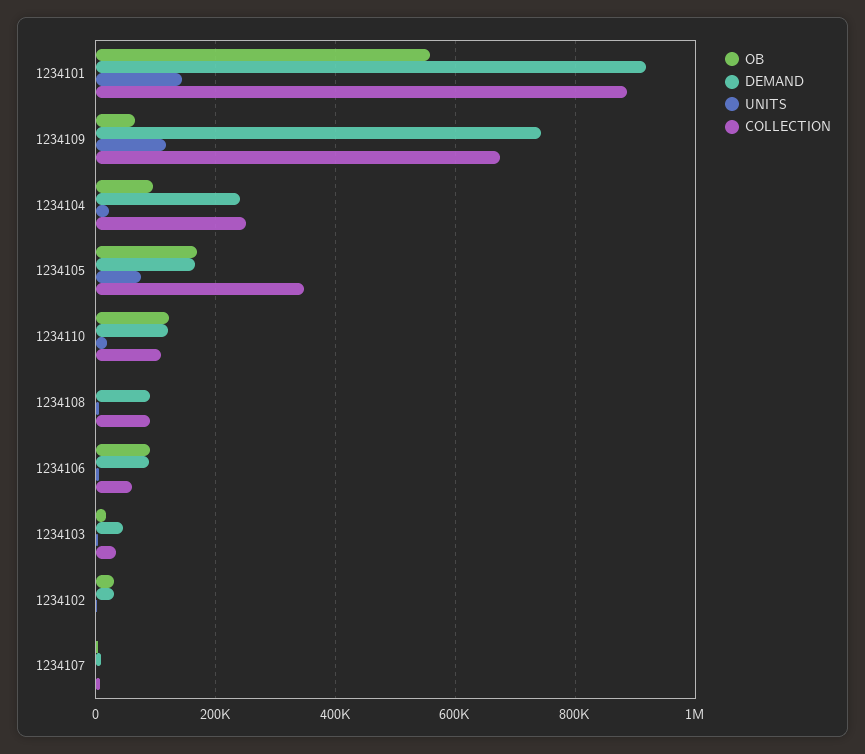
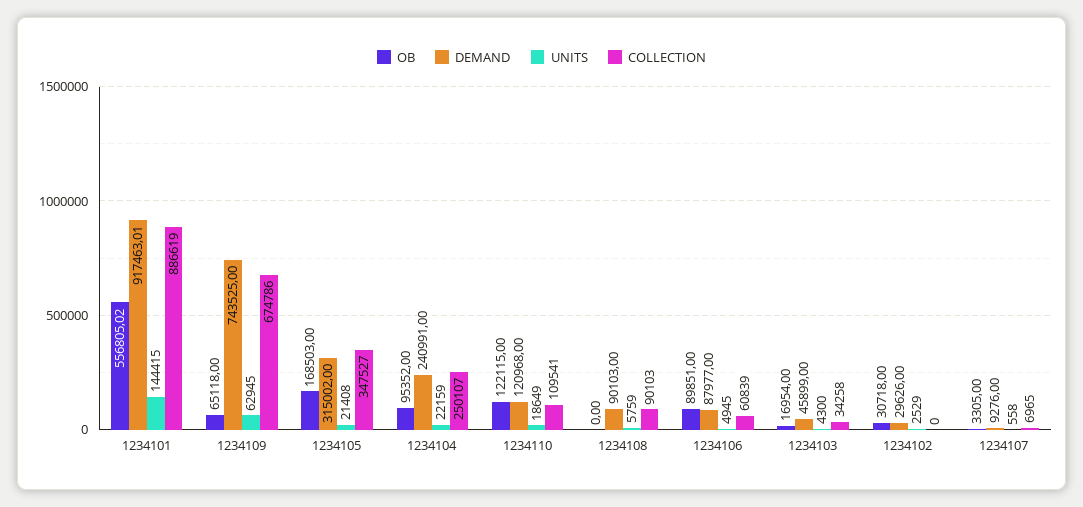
UNITS, 1234109: 120000 -> 62945
DEMAND, 1234105: 160000 -> 315002
UNITS, 1234105: 80000 -> 21408

